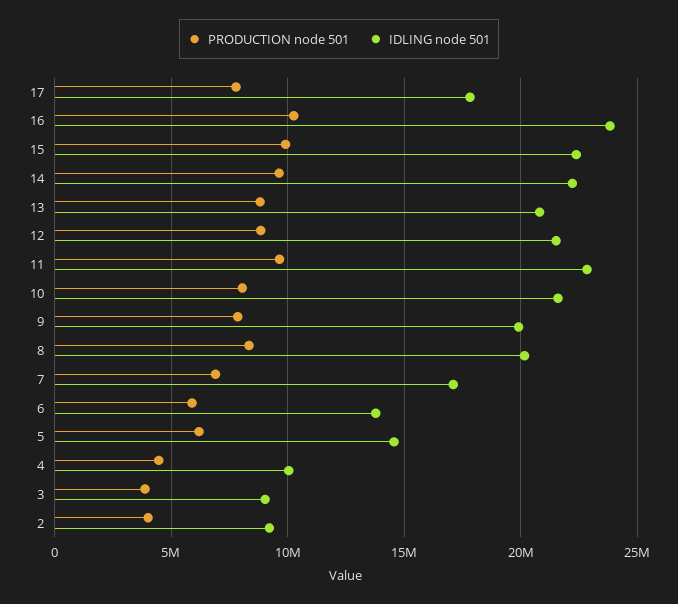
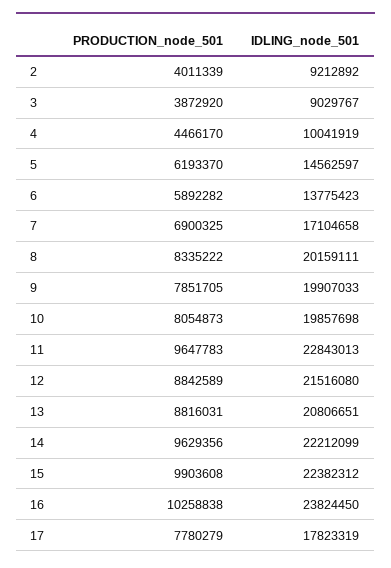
IDLING node 501, 10: 21500000 -> 19857698

